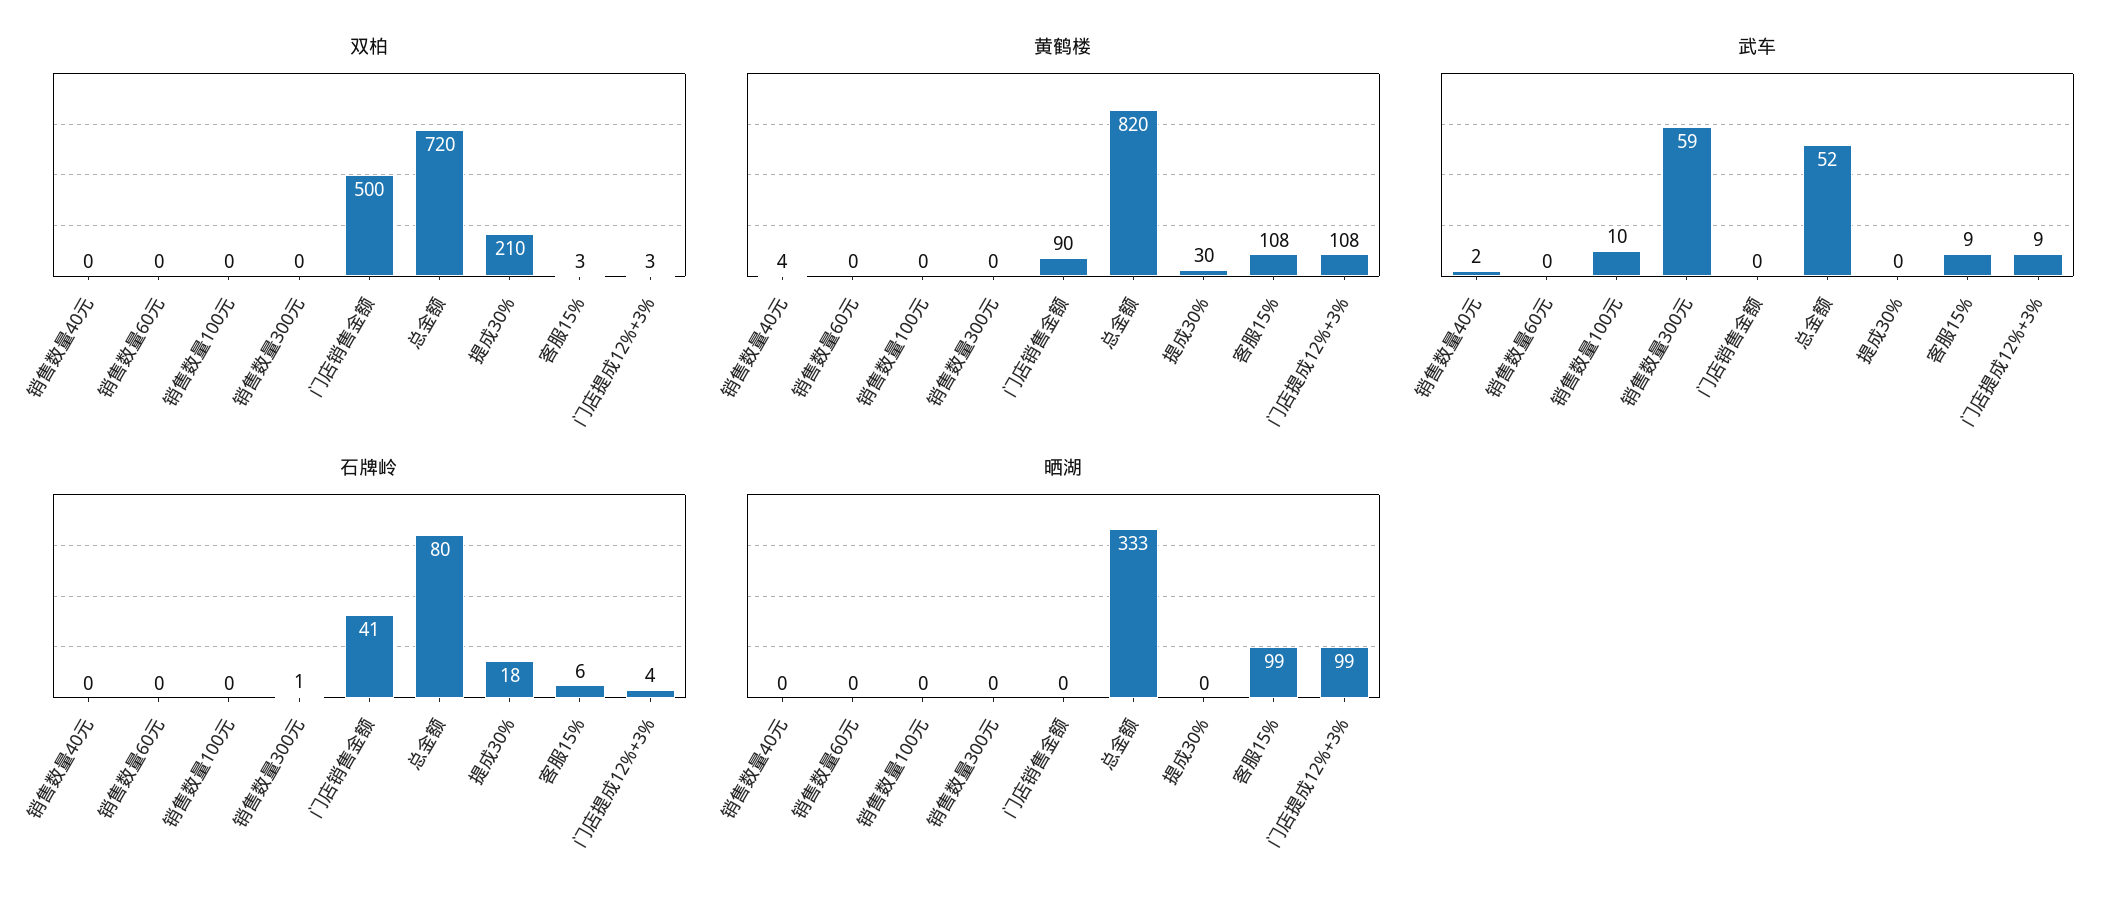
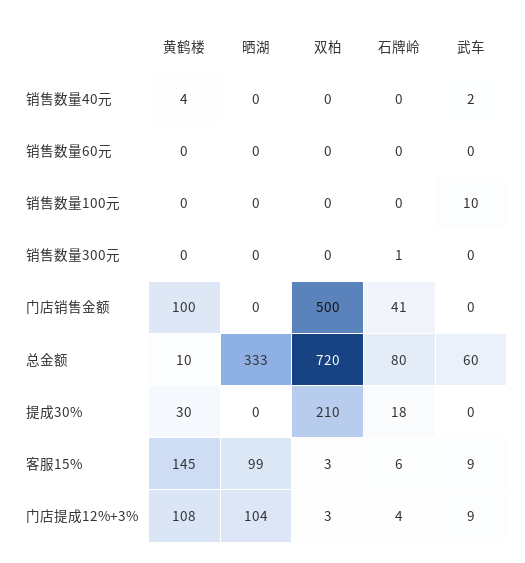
黄鹤楼, 门店销售金额: 90 -> 100
黄鹤楼, 总金额: 820 -> 10
黄鹤楼, 客服15%: 108 -> 145
武车, 销售数量300元: 59 -> 0
武车, 总金额: 52 -> 60
晒湖, 门店提成12%+3%: 99 -> 104

